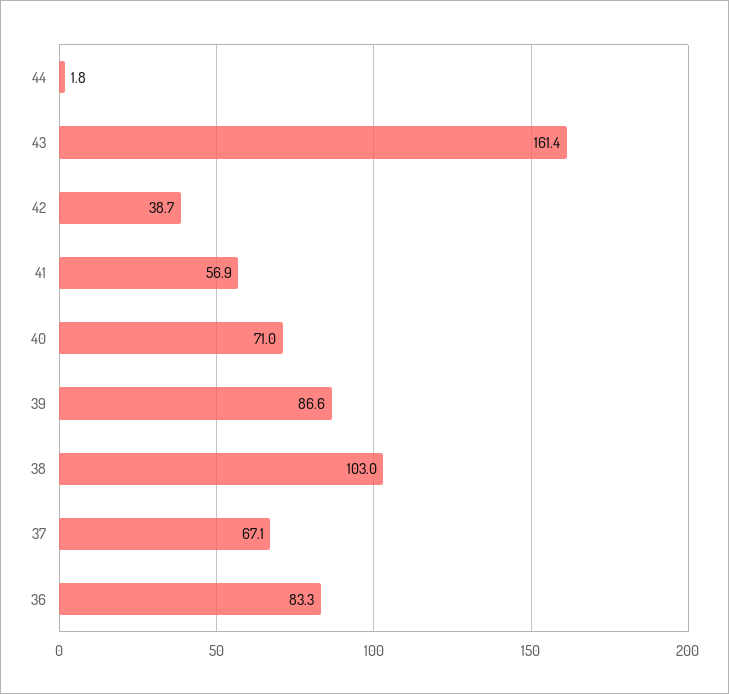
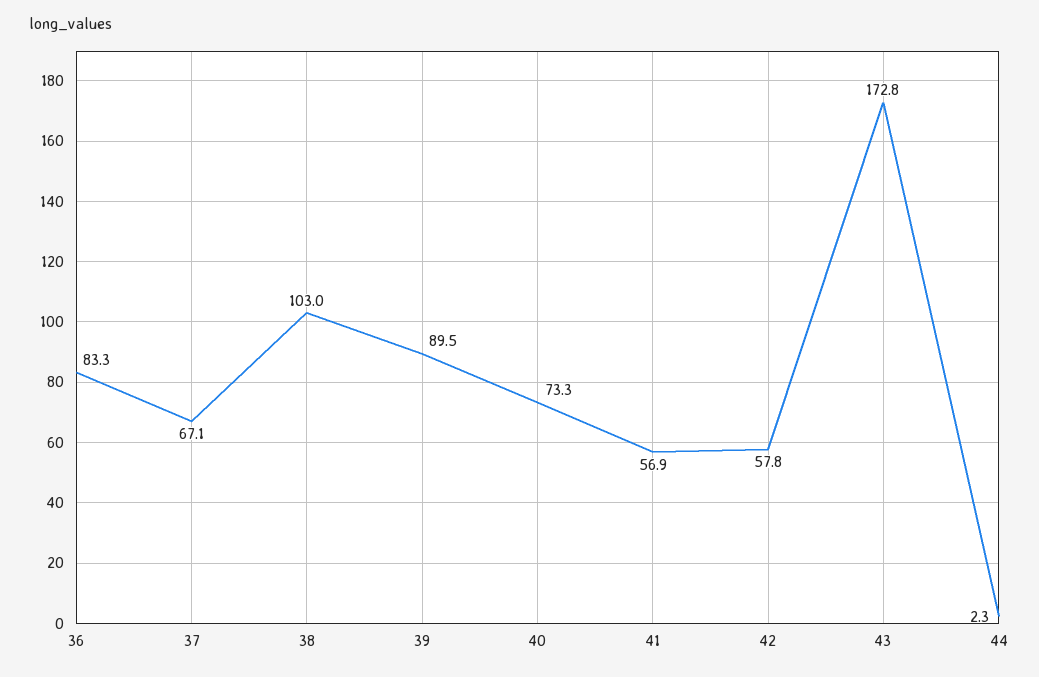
44: 1.8 -> 2.3
43: 161.4 -> 172.8
42: 38.7 -> 57.8
40: 71 -> 73.3
39: 86.6 -> 89.5

